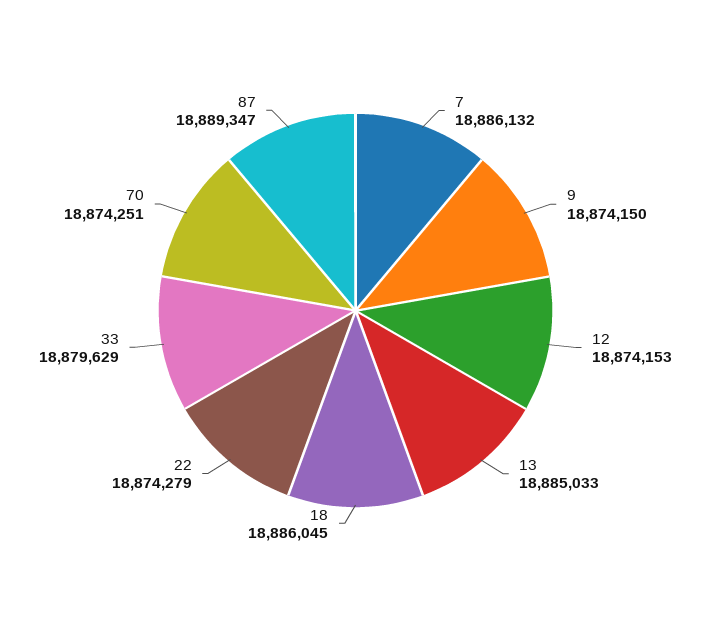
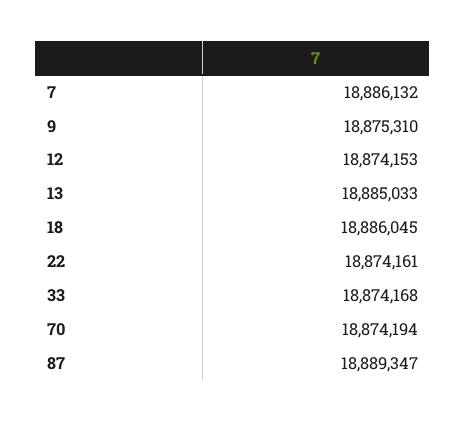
9: 18874150 -> 18875310
22: 18874279 -> 18874161
33: 18879629 -> 18874168
70: 18874251 -> 18874194

